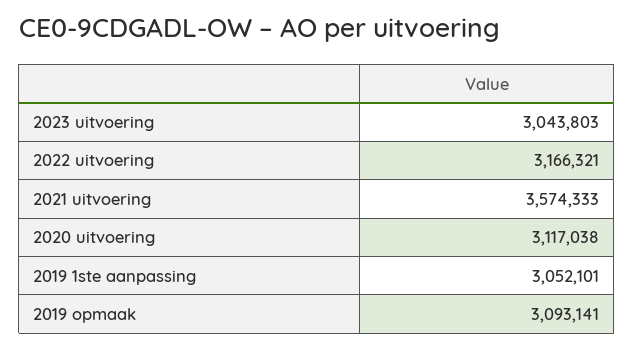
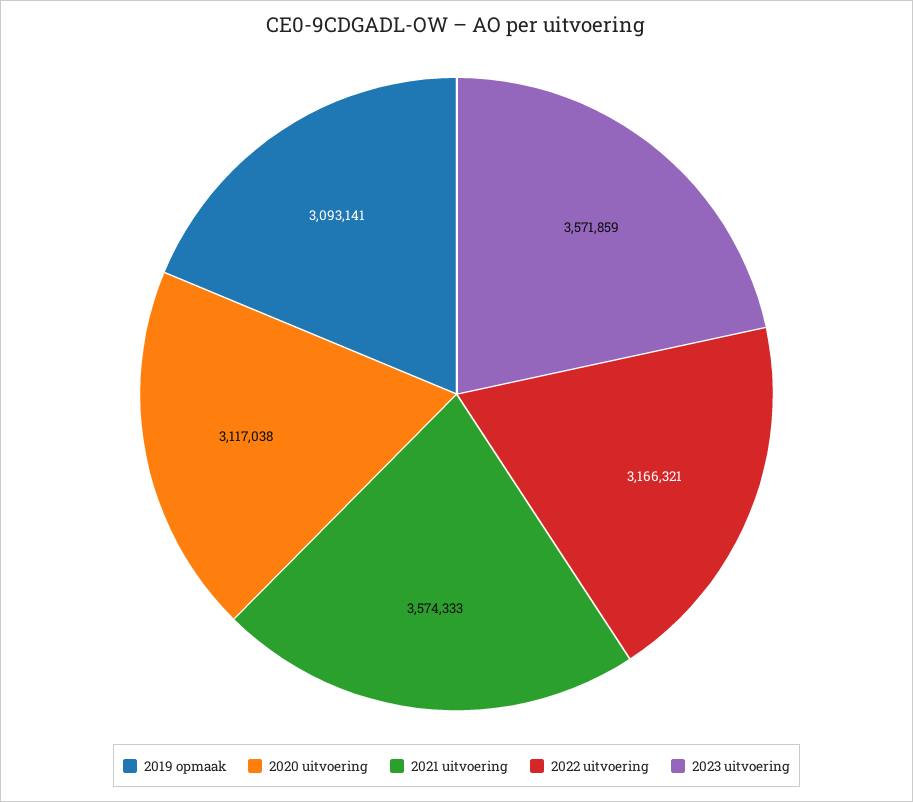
2023 uitvoering: 3043803 -> 3571859
2019 1ste aanpassing: 3052101 -> none

